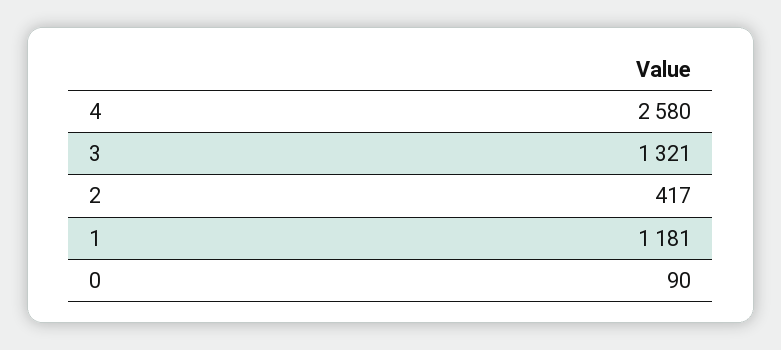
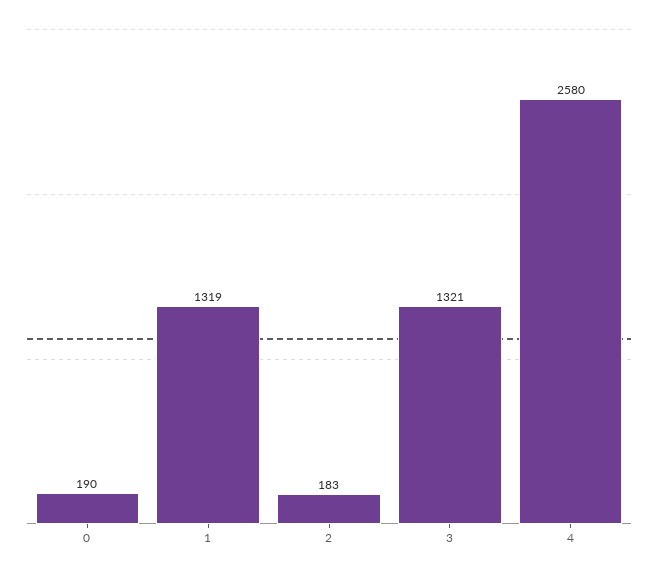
2: 417 -> 183
1: 1181 -> 1319
0: 90 -> 190

